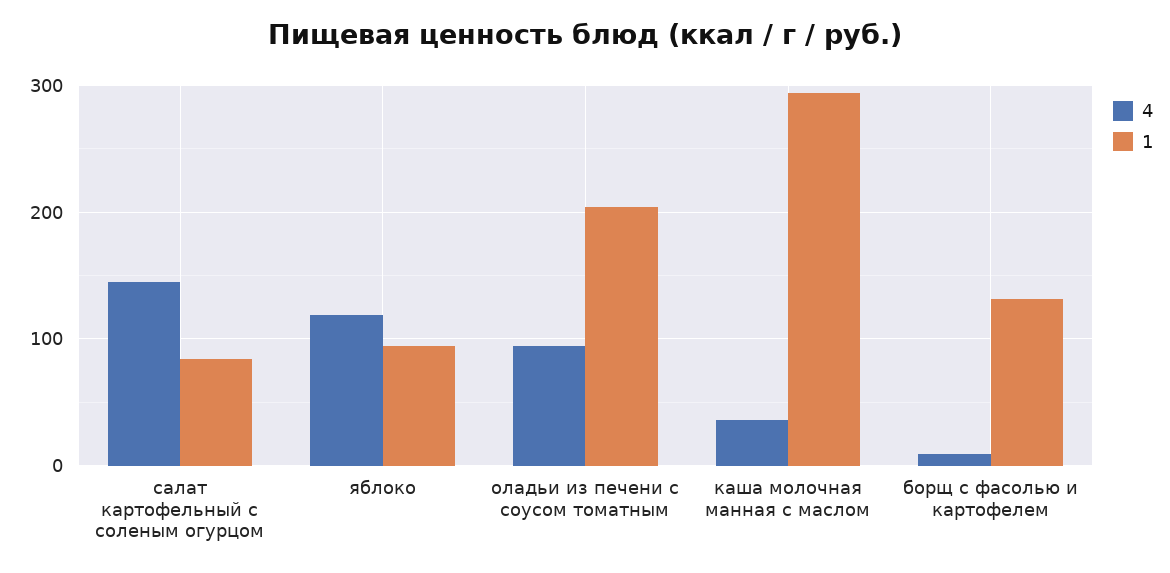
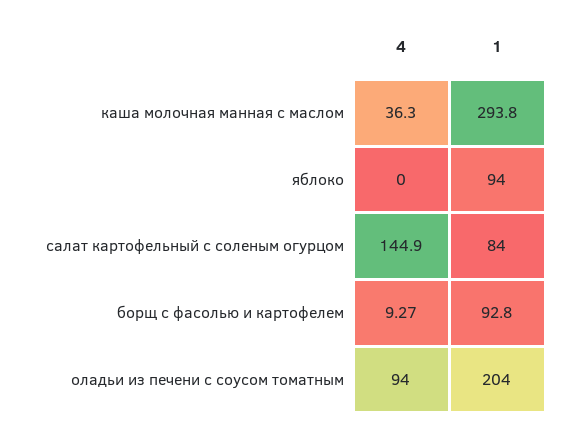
4, яблоко: 120 -> 0
1, борщ с фасолью и картофелем: 130 -> 92.8

